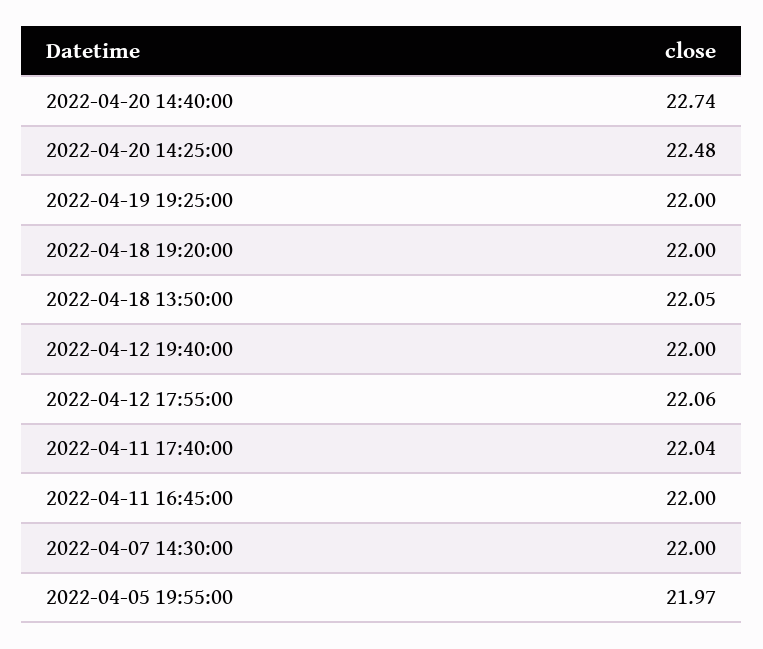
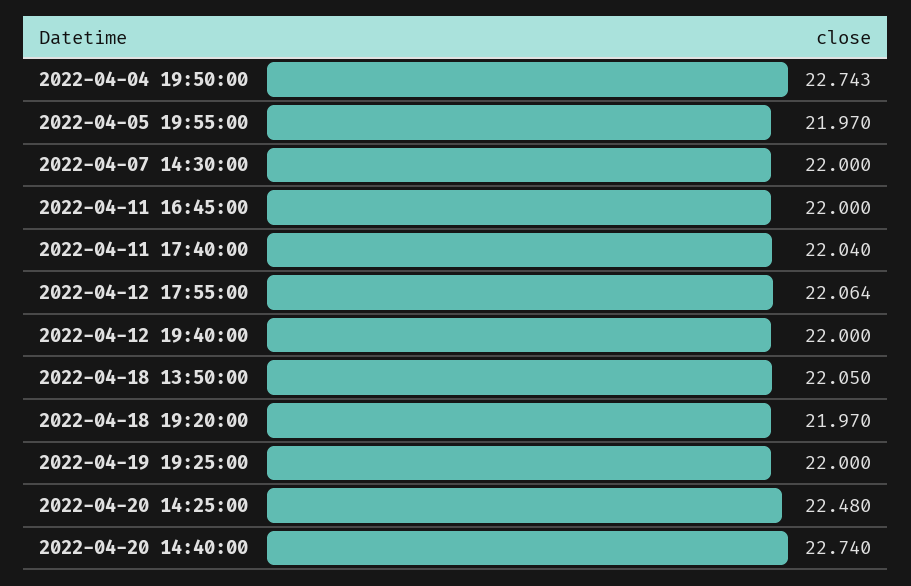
2022-04-18 19:20:00: 22 -> 21.97
2022-04-04 19:50:00: none -> 22.743

